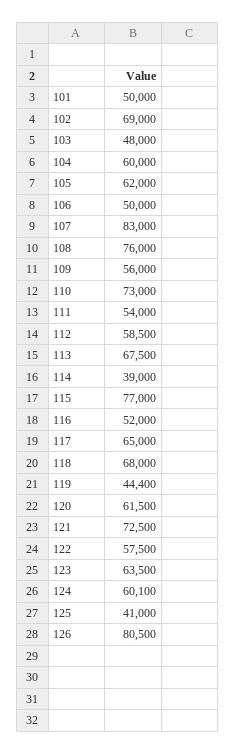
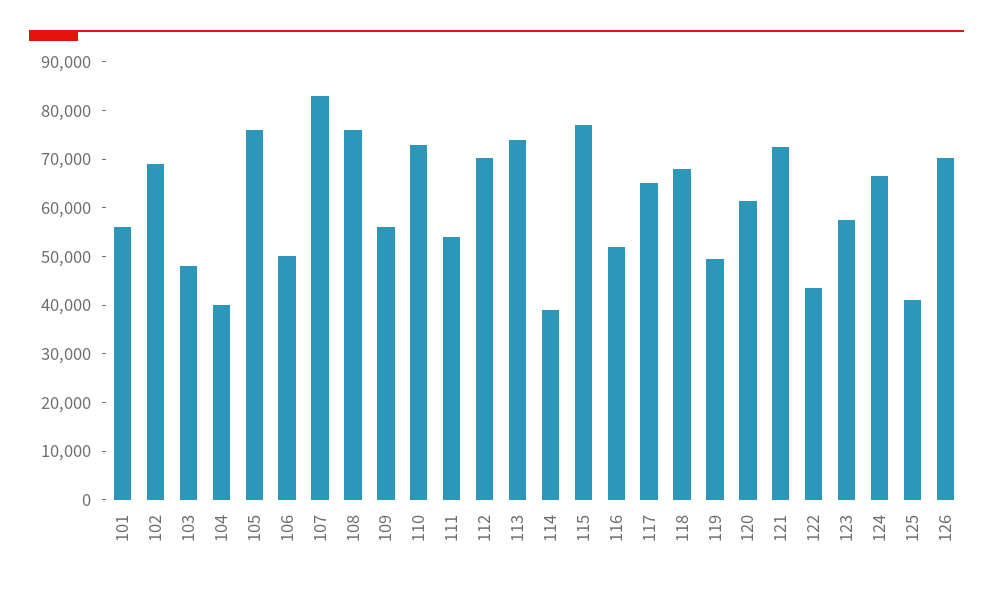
101: 50000 -> 56000
104: 60000 -> 40000
105: 62000 -> 76000
112: 58500 -> 70000
113: 67500 -> 74000
119: 44400 -> 50000
122: 57500 -> 44000
123: 63500 -> 58000
124: 60100 -> 66000
126: 80500 -> 70000

